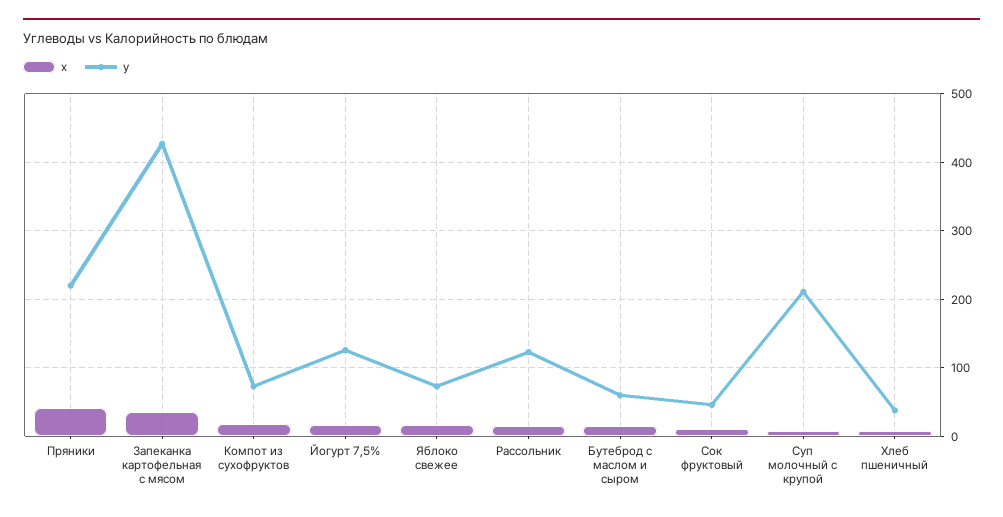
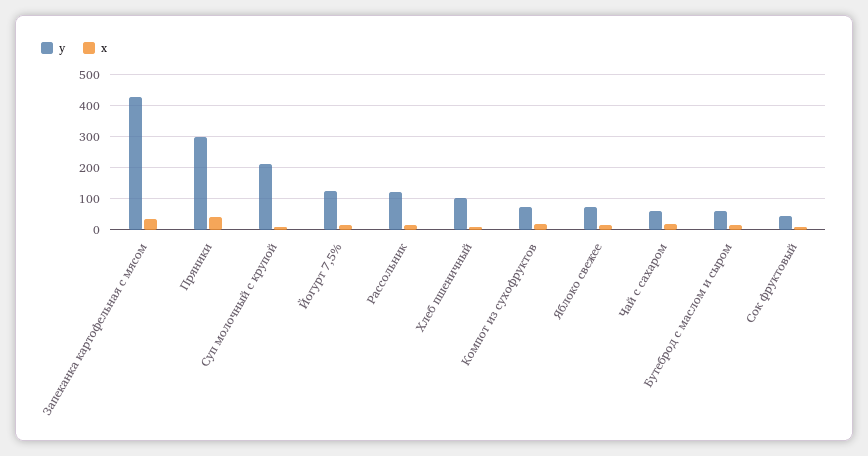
y, Пряники: 220 -> 300
y, Хлеб пшеничный: 40 -> 100
y, Чай с сахаром: none -> 60
x, Чай с сахаром: none -> 20

